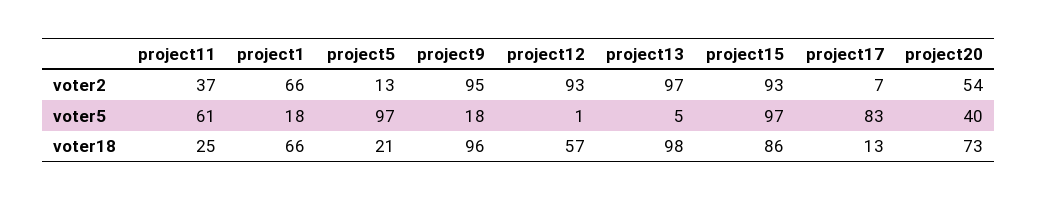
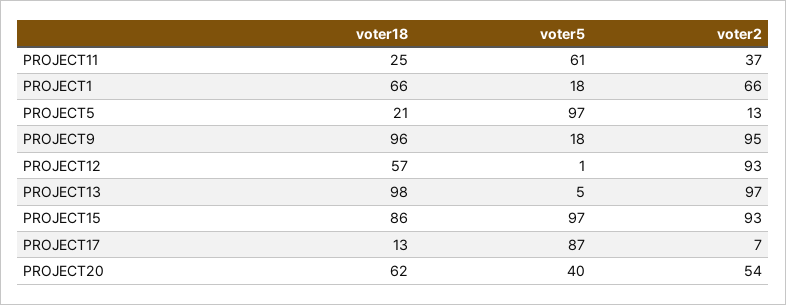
project17, voter5: 83 -> 87
project20, voter18: 73 -> 62

